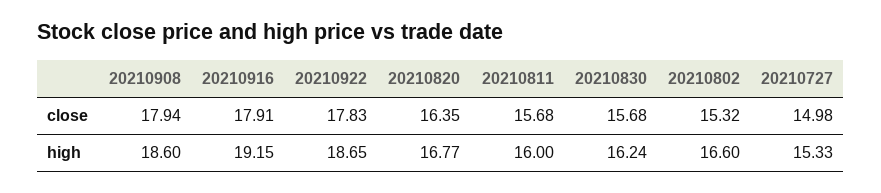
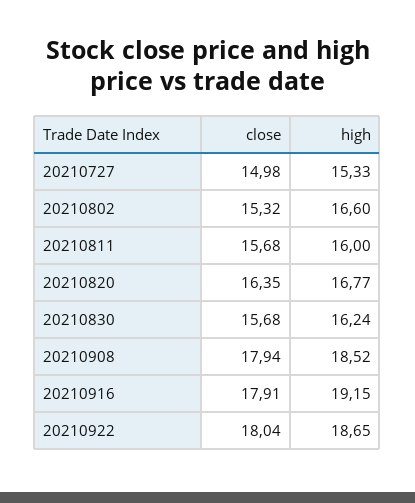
20210922, close: 17.83 -> 18.04
20210908, high: 18.6 -> 18.52

